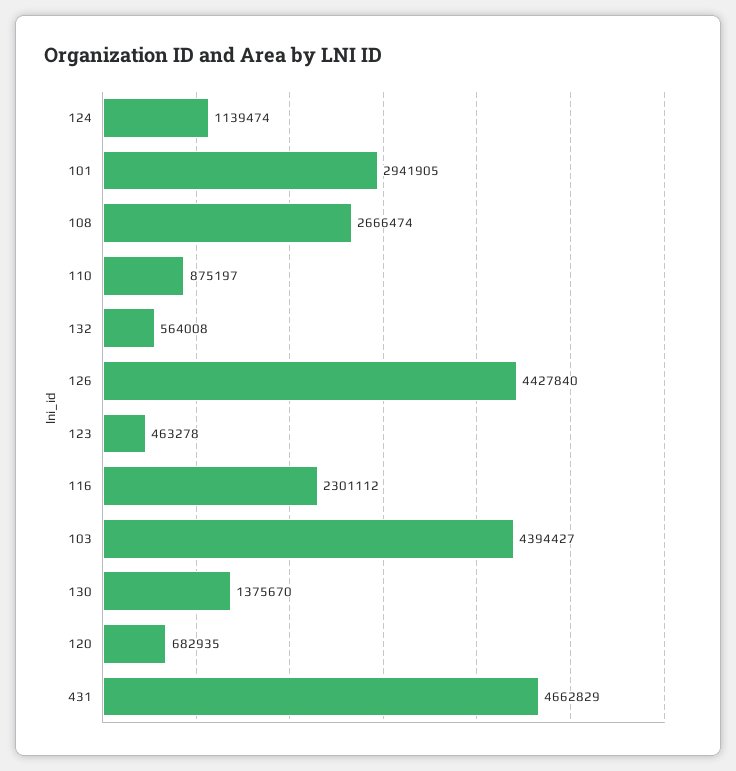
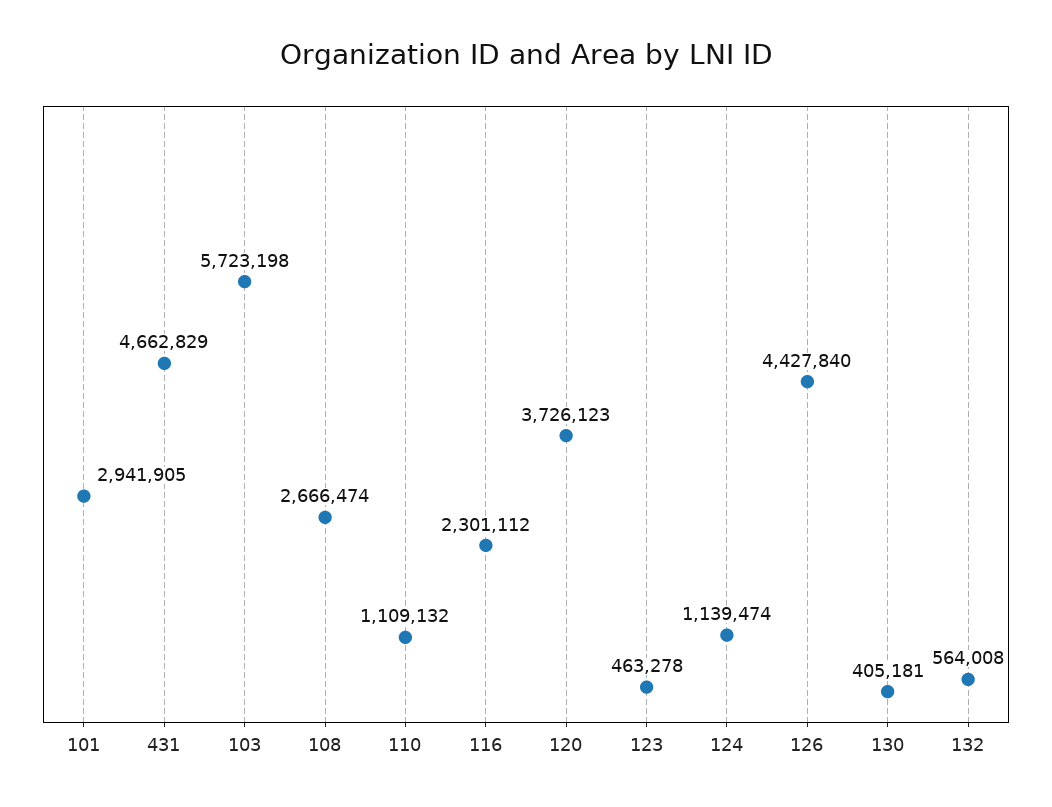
110: 875197 -> 1109132
103: 4394427 -> 5723198
130: 1375670 -> 405181
120: 682935 -> 3726123

